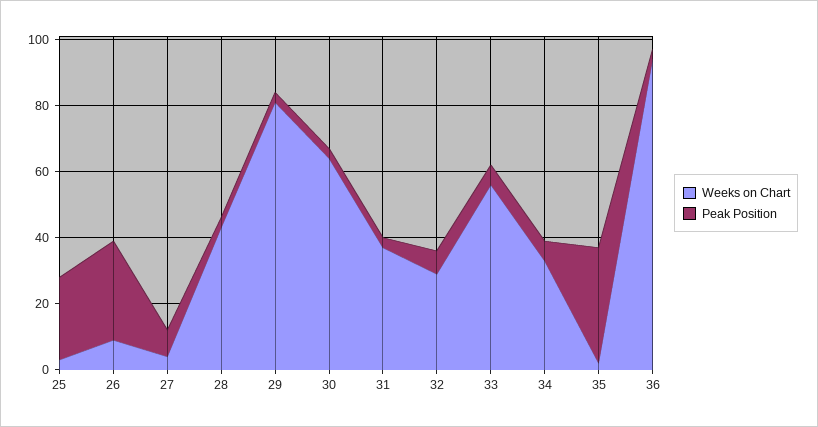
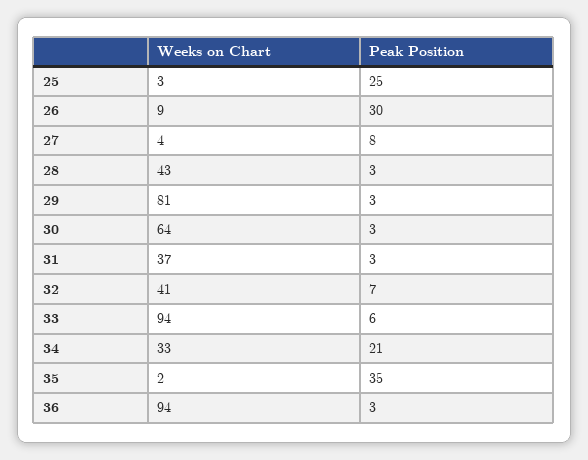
Weeks on Chart, 32: 30 -> 41
Weeks on Chart, 33: 55 -> 94
Peak Position, 34: 5 -> 21

